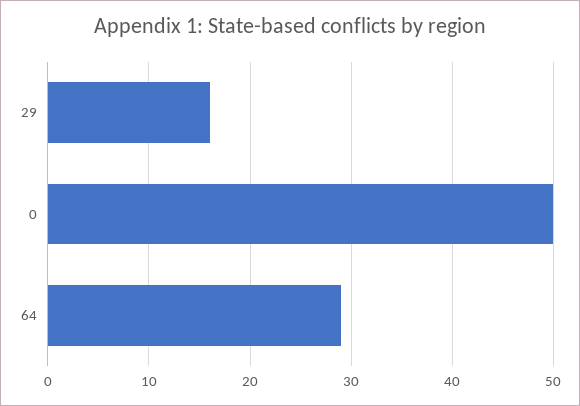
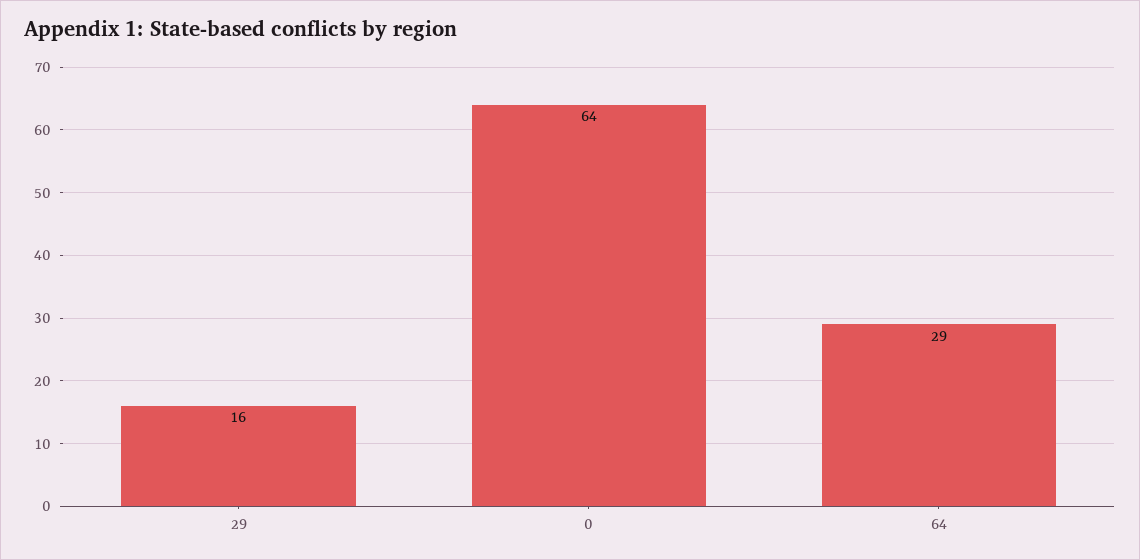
0: 50 -> 64

